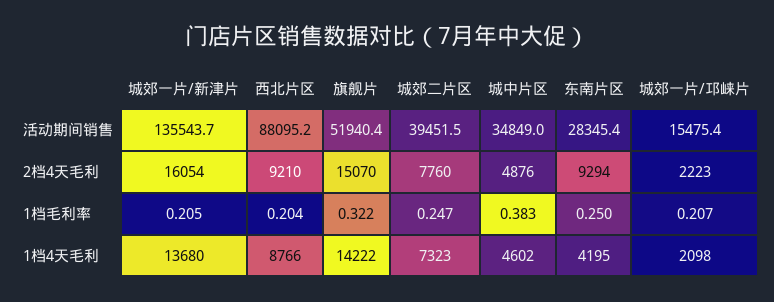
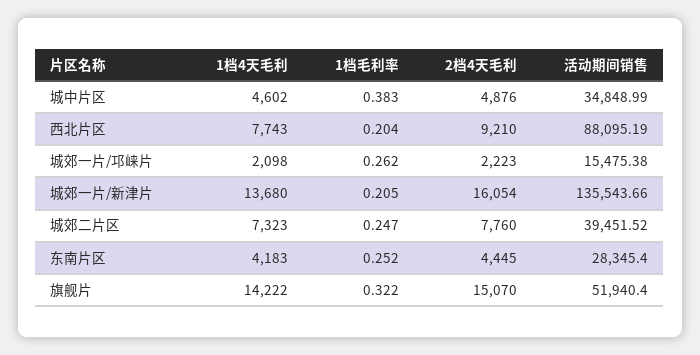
东南片区, 2档4天毛利: 9294 -> 4445
东南片区, 1档毛利率: 0.25 -> 0.252
城郊一片/邛崃片, 1档毛利率: 0.207 -> 0.262
西北片区, 1档4天毛利: 8766 -> 7743
东南片区, 1档4天毛利: 4195 -> 4183

